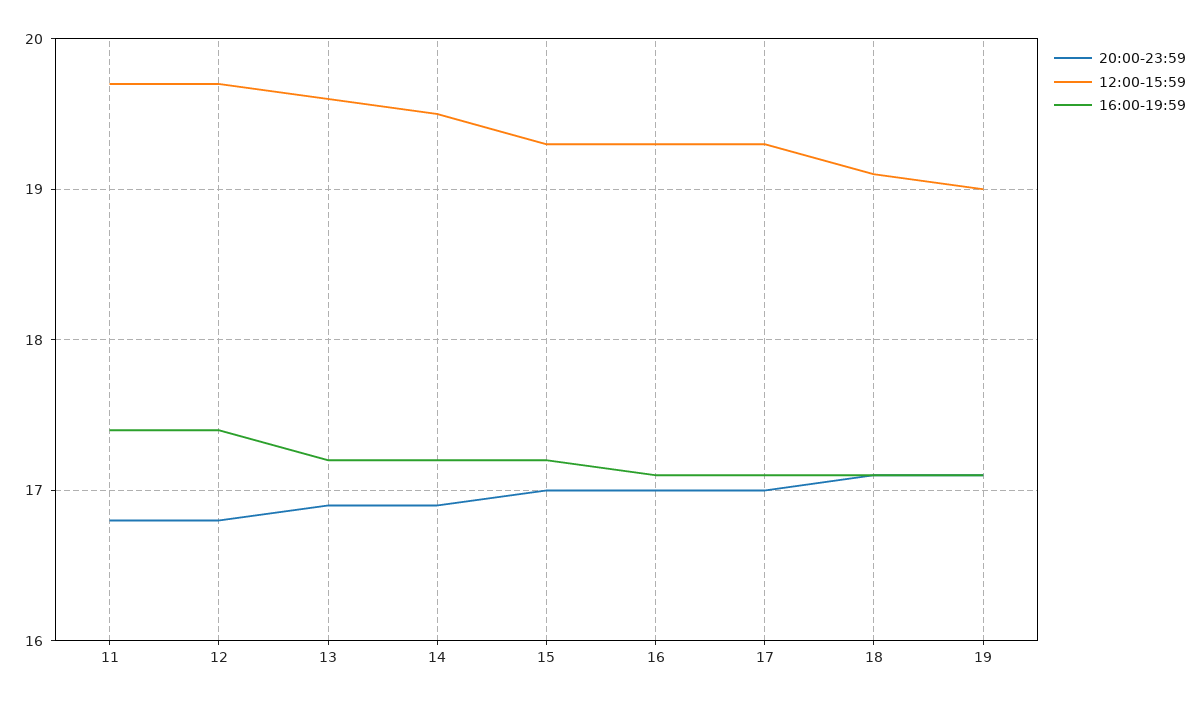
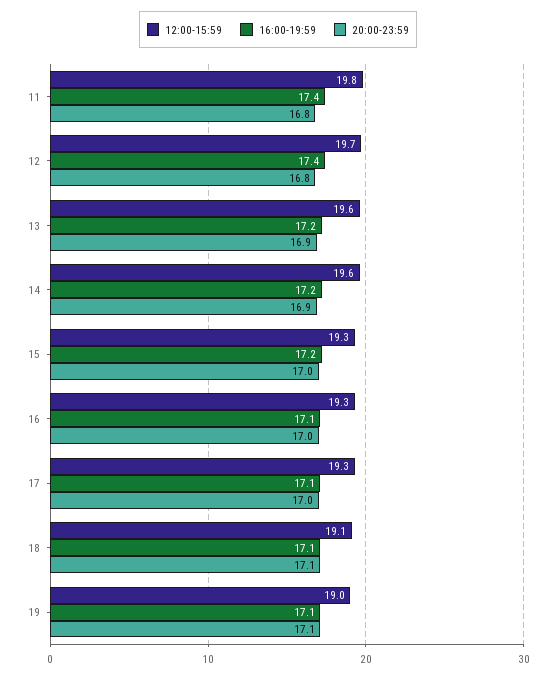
12:00-15:59, 11: 19.7 -> 19.8
12:00-15:59, 14: 19.5 -> 19.6

